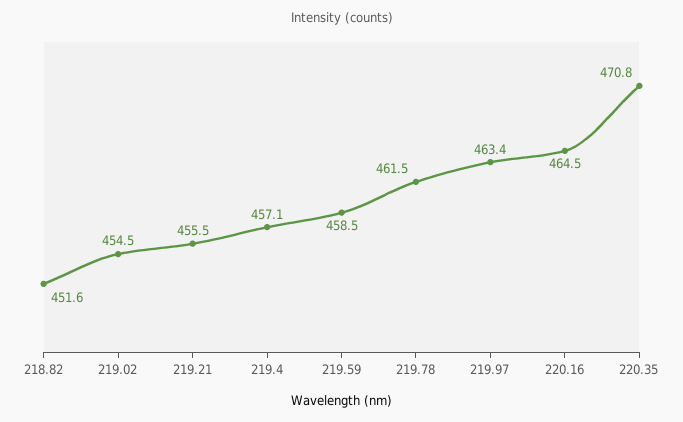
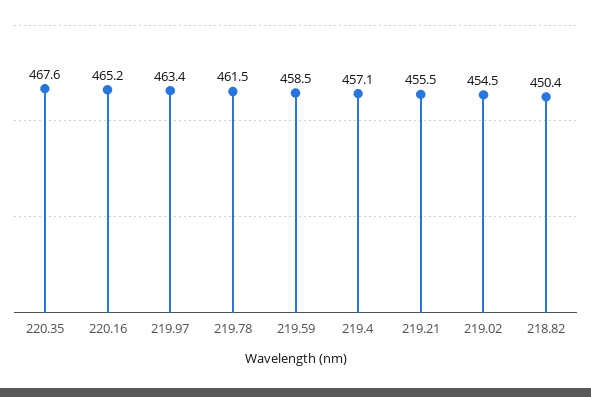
218.82: 451.6 -> 450.4
220.16: 464.5 -> 465.2
220.35: 470.8 -> 467.6

